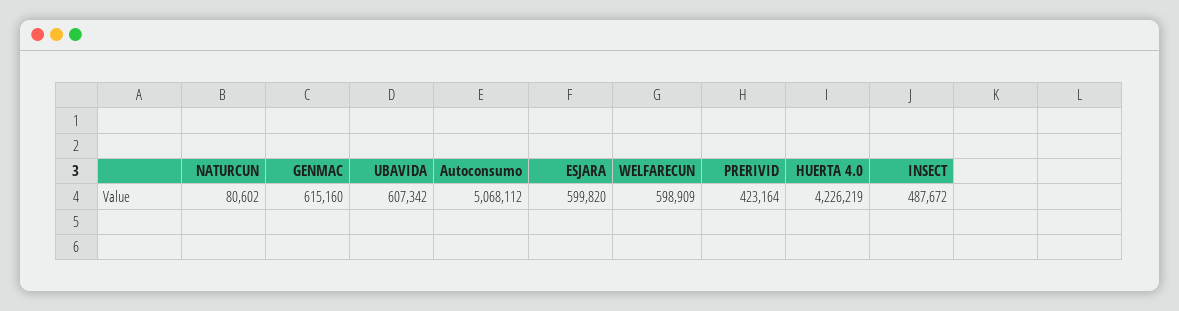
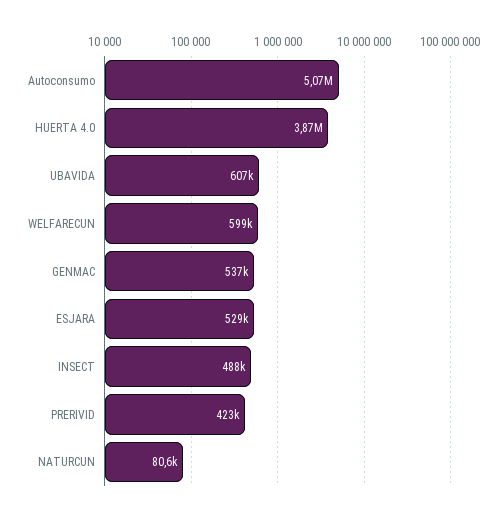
GENMAC: 615160 -> 537000
ESJARA: 599820 -> 529000
HUERTA 4.0: 4226219 -> 3870000

